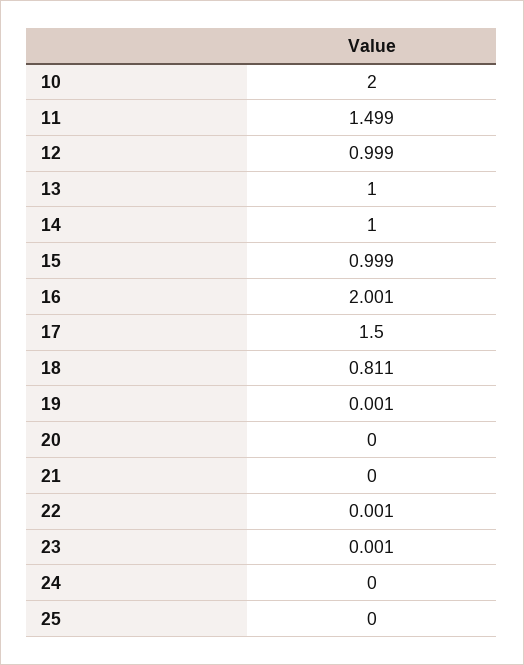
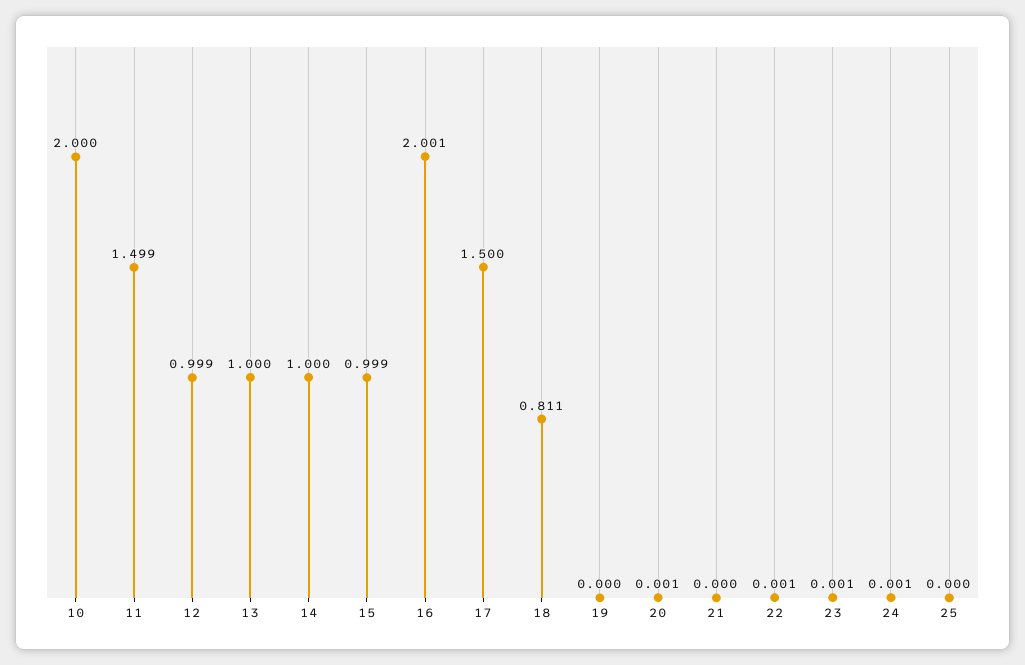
19: 0.001 -> 0
20: 0 -> 0.001
24: 0 -> 0.001

